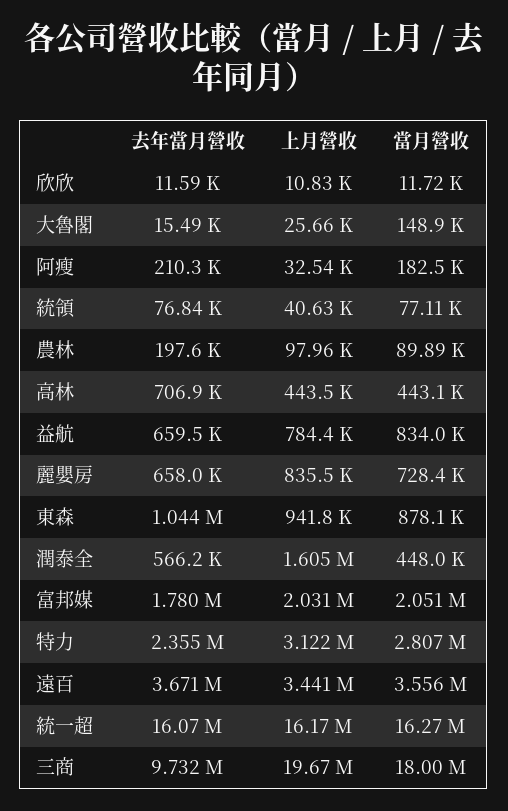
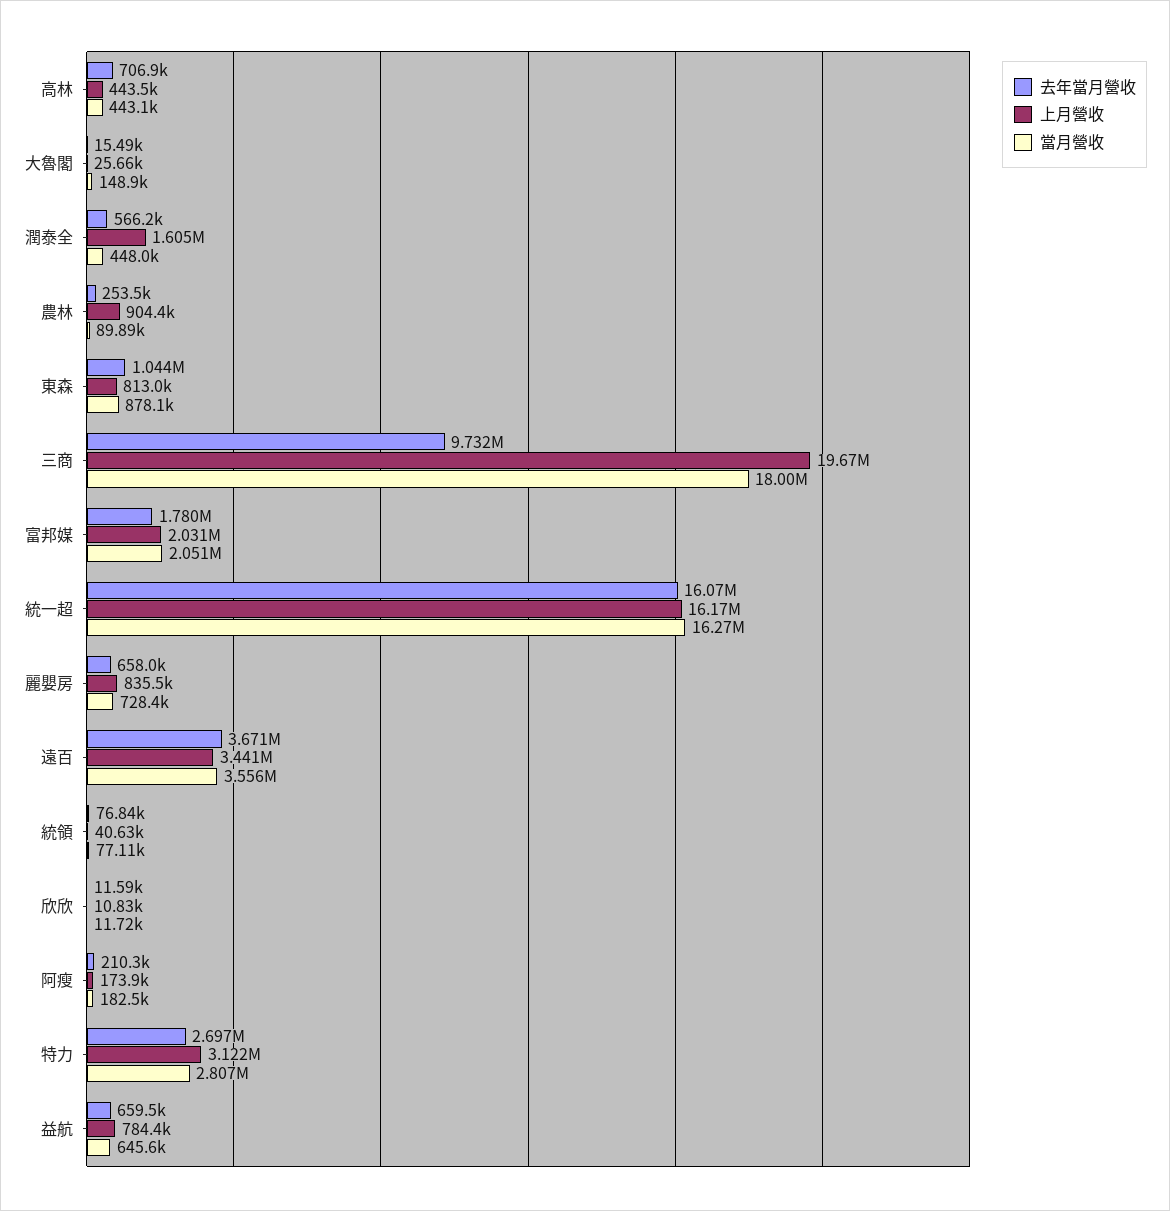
上月營收, 阿瘦: 32540 -> 173900
去年當月營收, 農林: 197600 -> 253500
上月營收, 農林: 97960 -> 904400
當月營收, 益航: 834000 -> 645600
上月營收, 東森: 941800 -> 813000
去年當月營收, 特力: 2355000 -> 2697000

